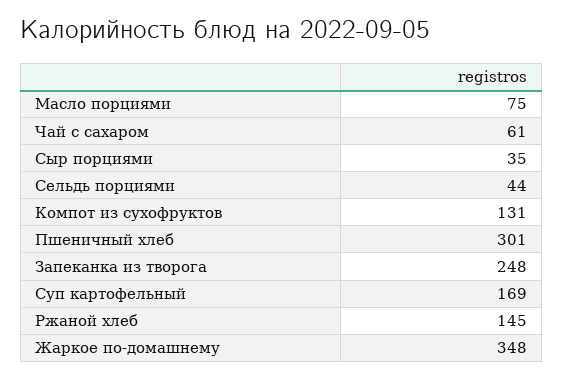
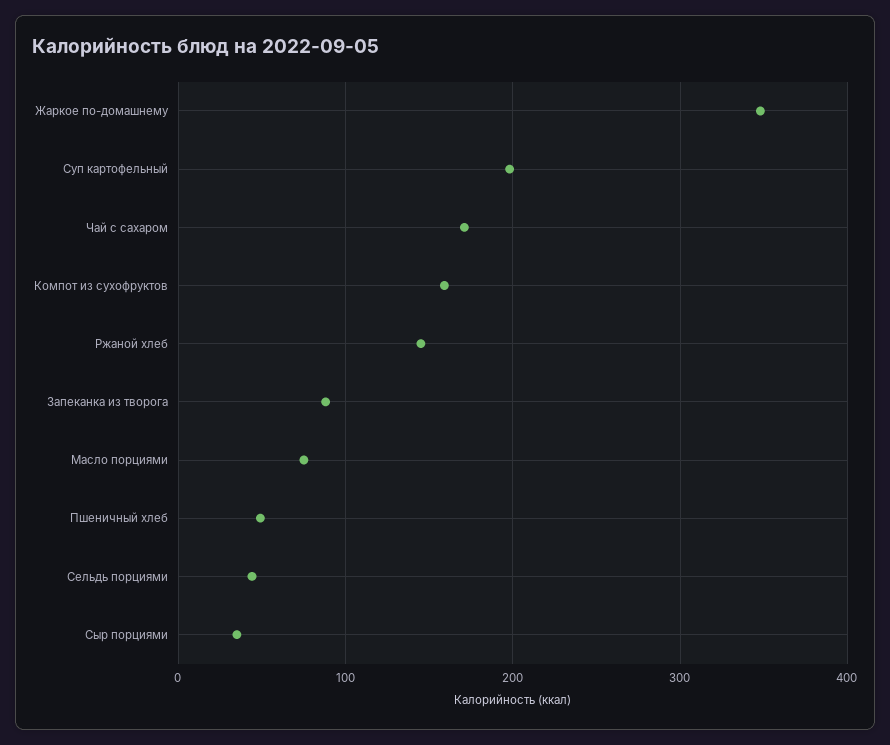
Чай с сахаром: 61 -> 170
Компот из сухофруктов: 131 -> 160
Пшеничный хлеб: 301 -> 50
Запеканка из творога: 248 -> 90
Суп картофельный: 169 -> 200

